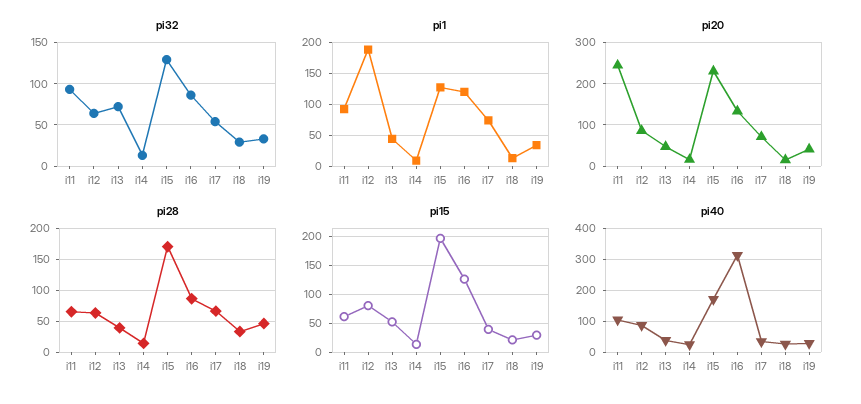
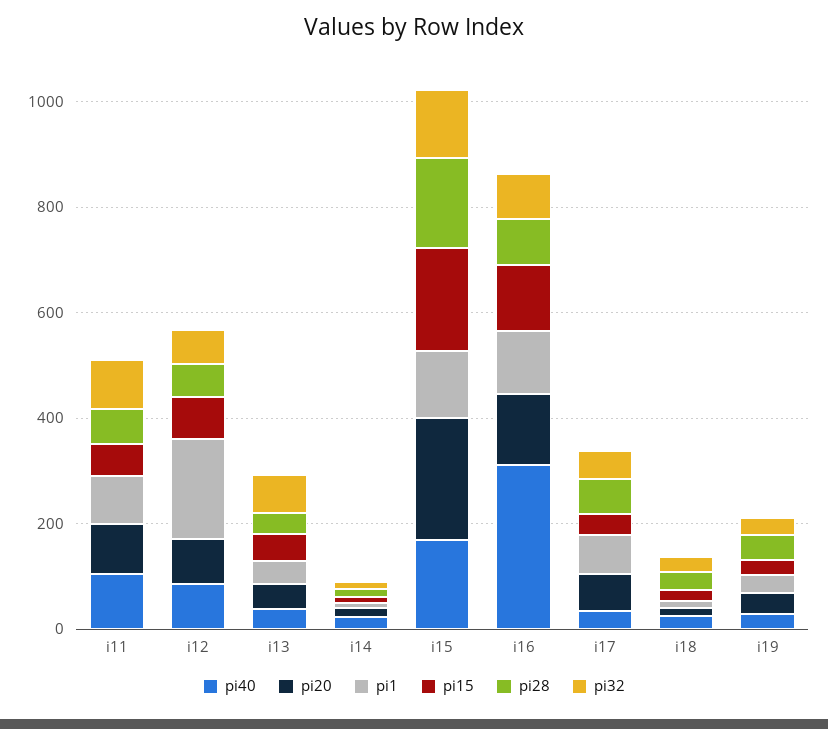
pi20, i11: 240 -> 100

